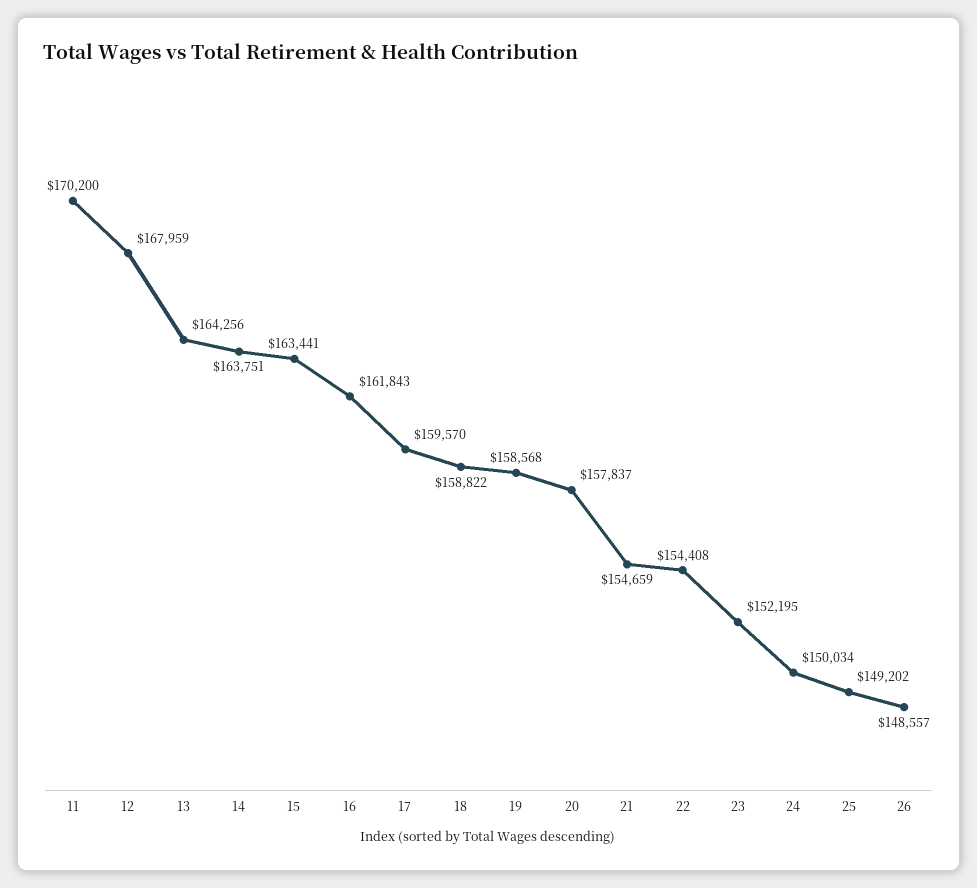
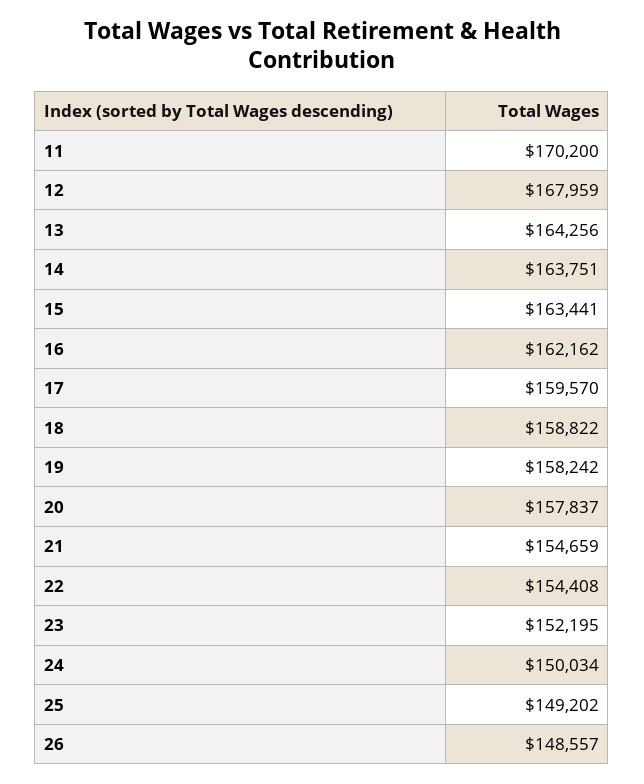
16: 161843 -> 162162
19: 158568 -> 158242

